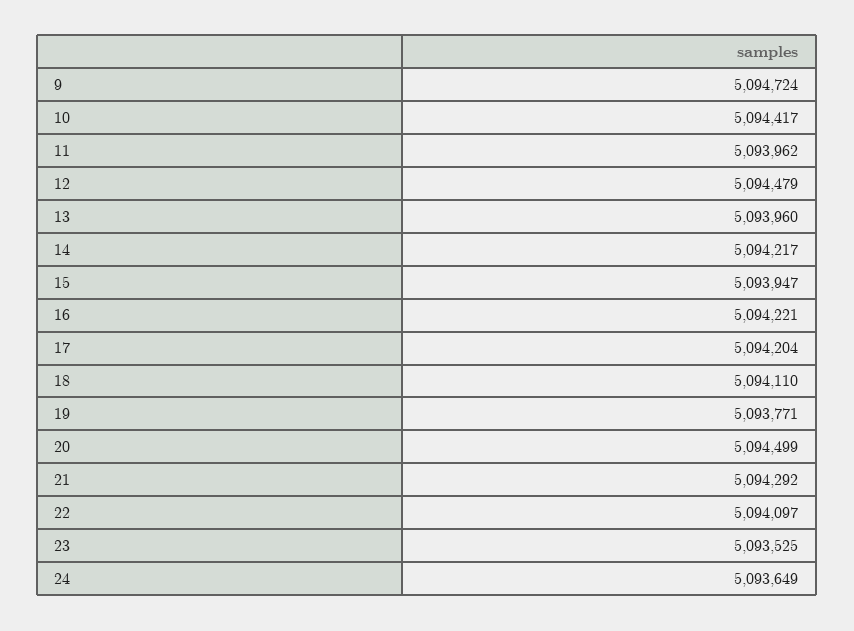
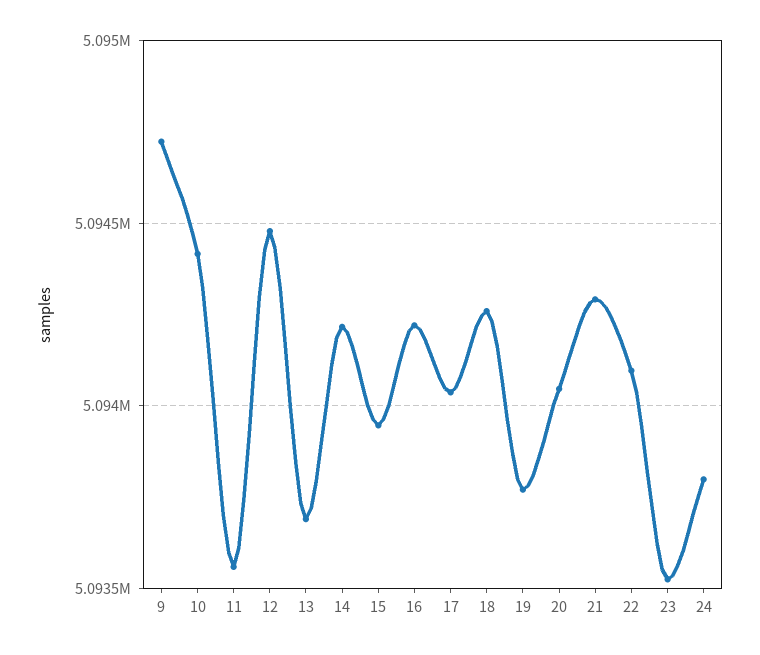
11: 5093962 -> 5093550
13: 5093960 -> 5093700
17: 5094204 -> 5094050
18: 5094110 -> 5094250
20: 5094499 -> 5094050
24: 5093649 -> 5093800

